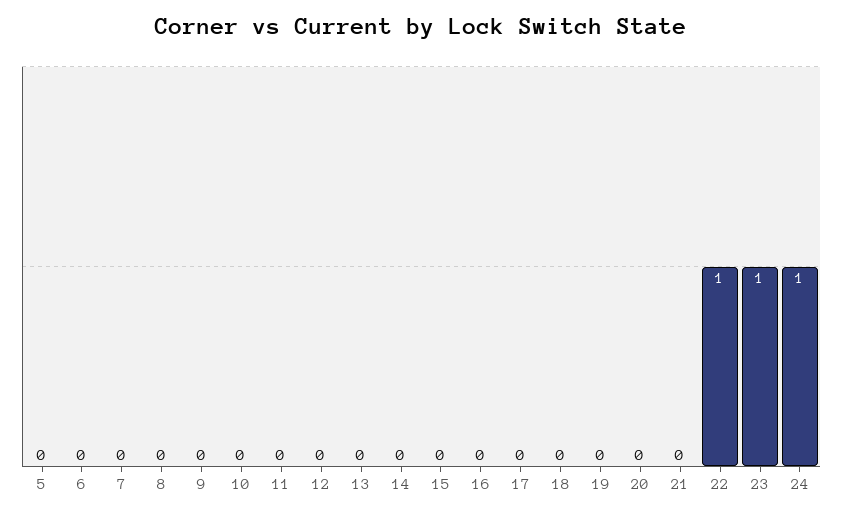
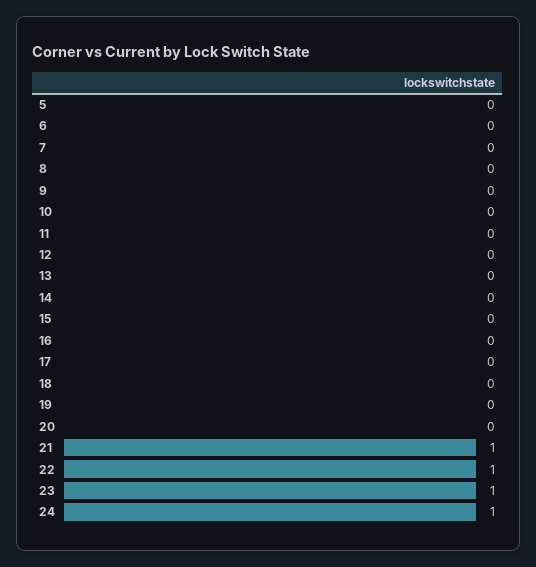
21: 0 -> 1

